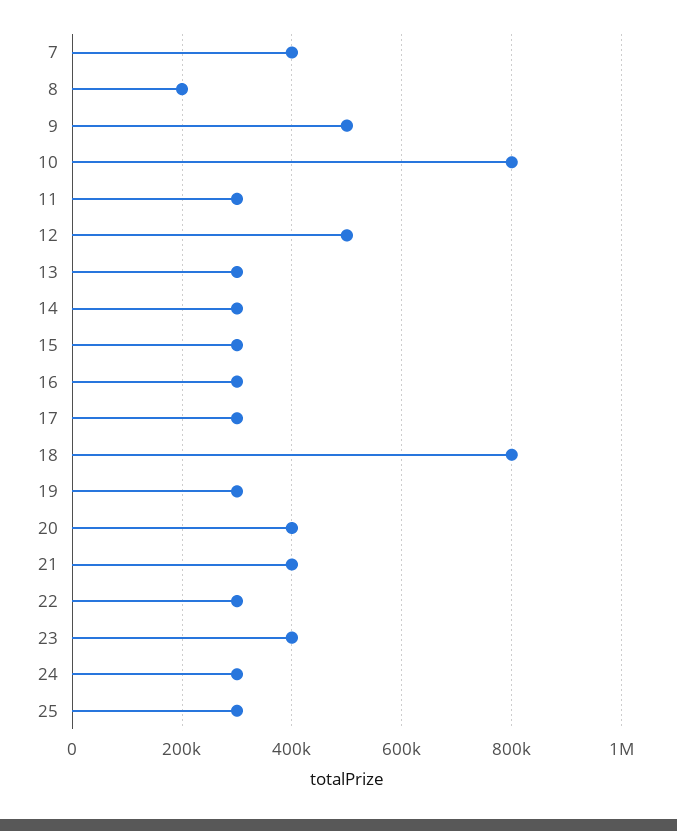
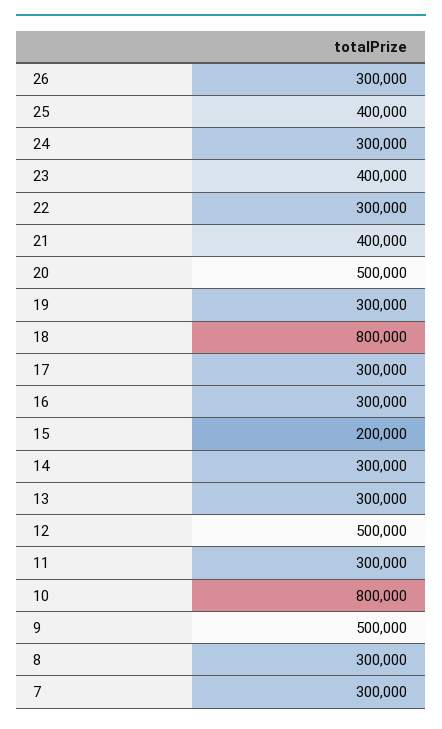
7: 400000 -> 300000
8: 200000 -> 300000
15: 300000 -> 200000
20: 400000 -> 500000
25: 300000 -> 400000
26: none -> 300000

